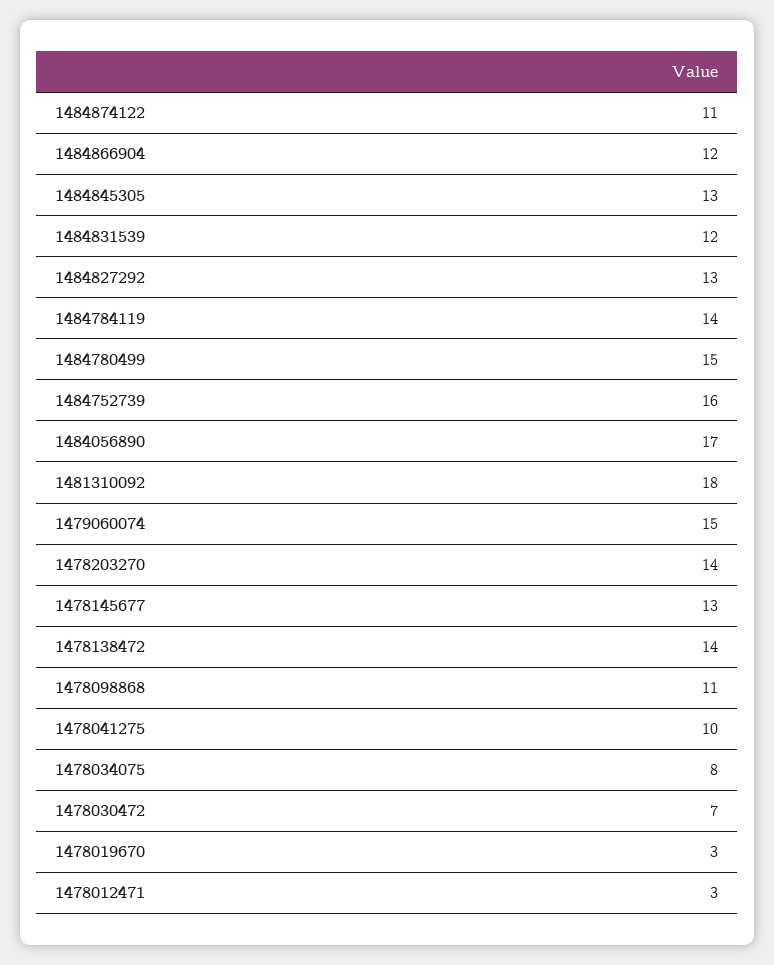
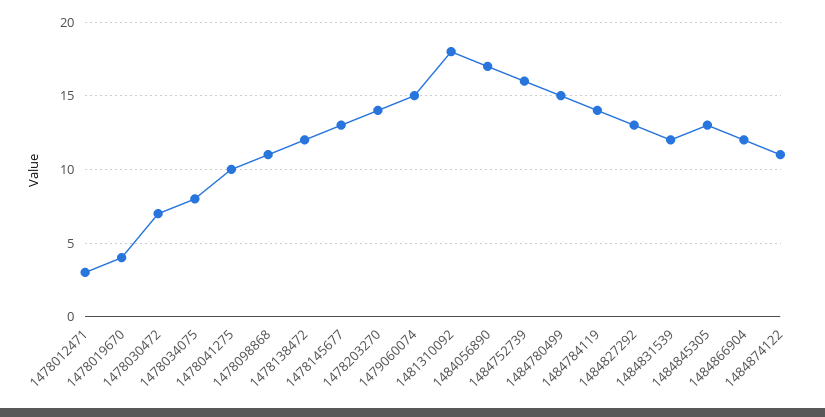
1478138472: 14 -> 12
1478019670: 3 -> 4

